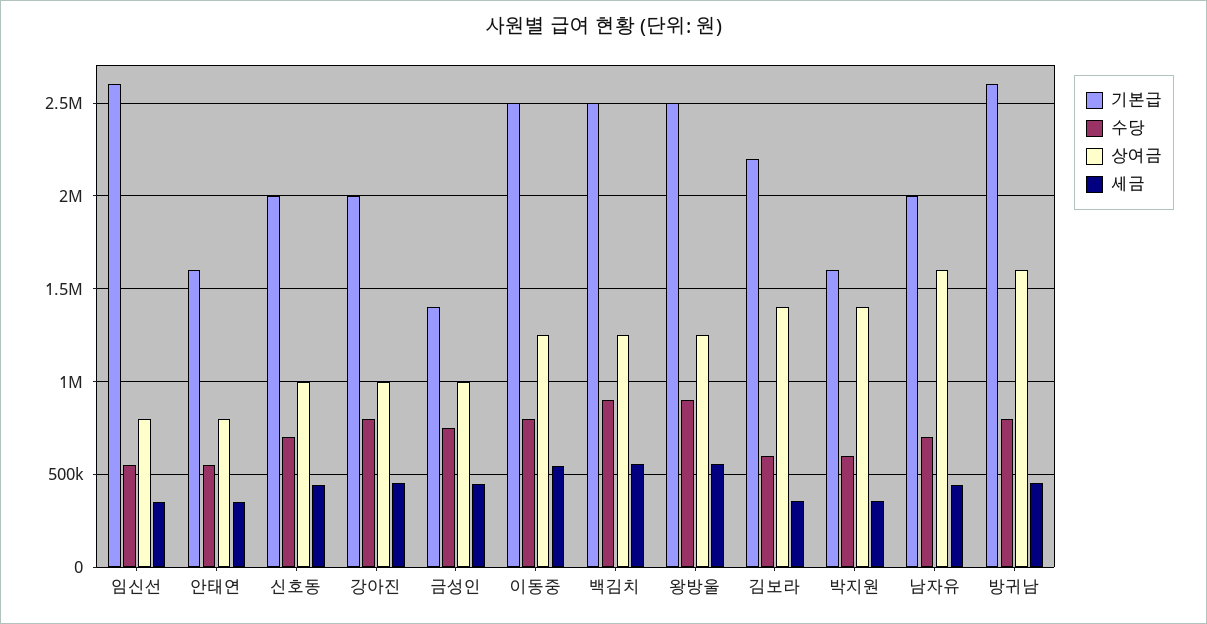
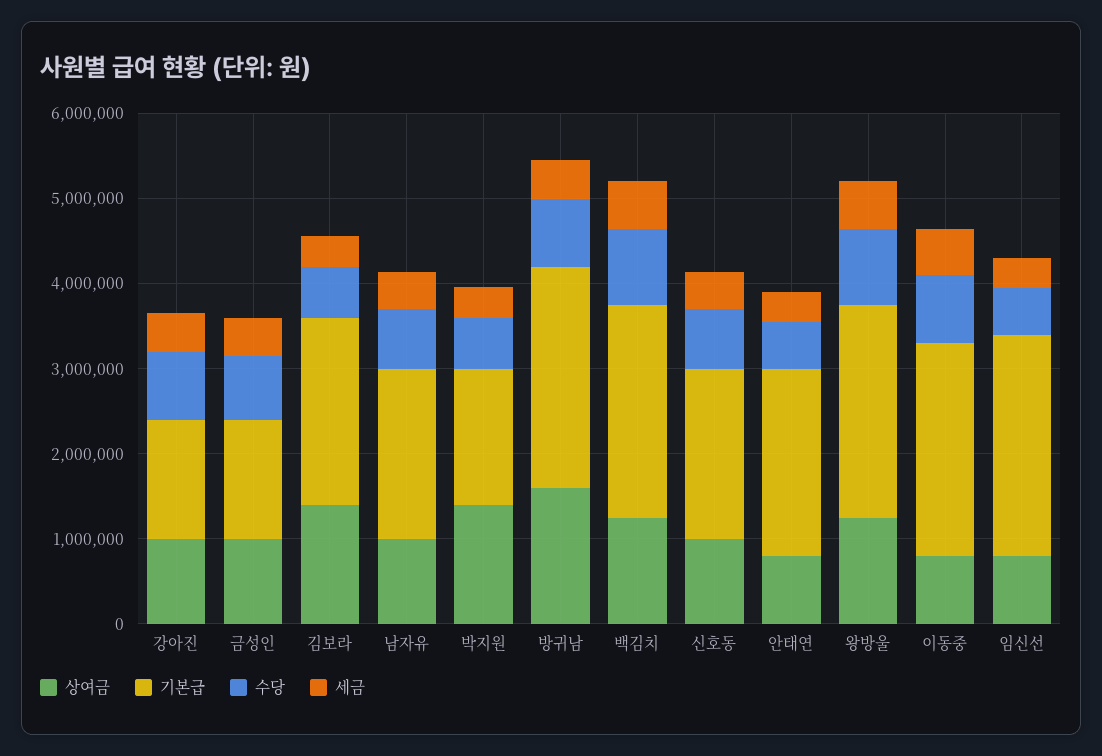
기본급, 안태연: 1600000 -> 2200000
기본급, 강아진: 2000000 -> 1400000
상여금, 이동중: 1250000 -> 800000
상여금, 남자유: 1600000 -> 1000000

